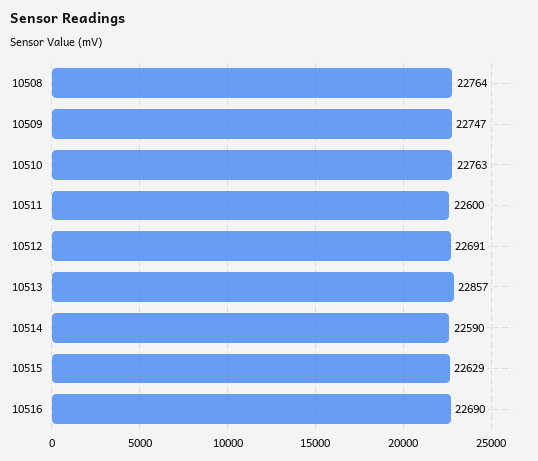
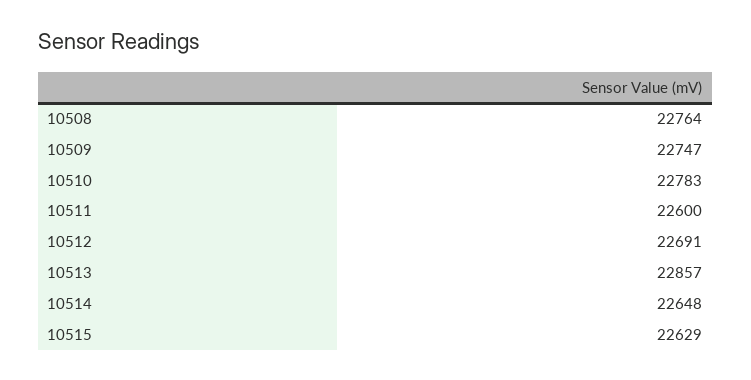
10510: 22763 -> 22783
10514: 22590 -> 22648
10516: 22690 -> none

